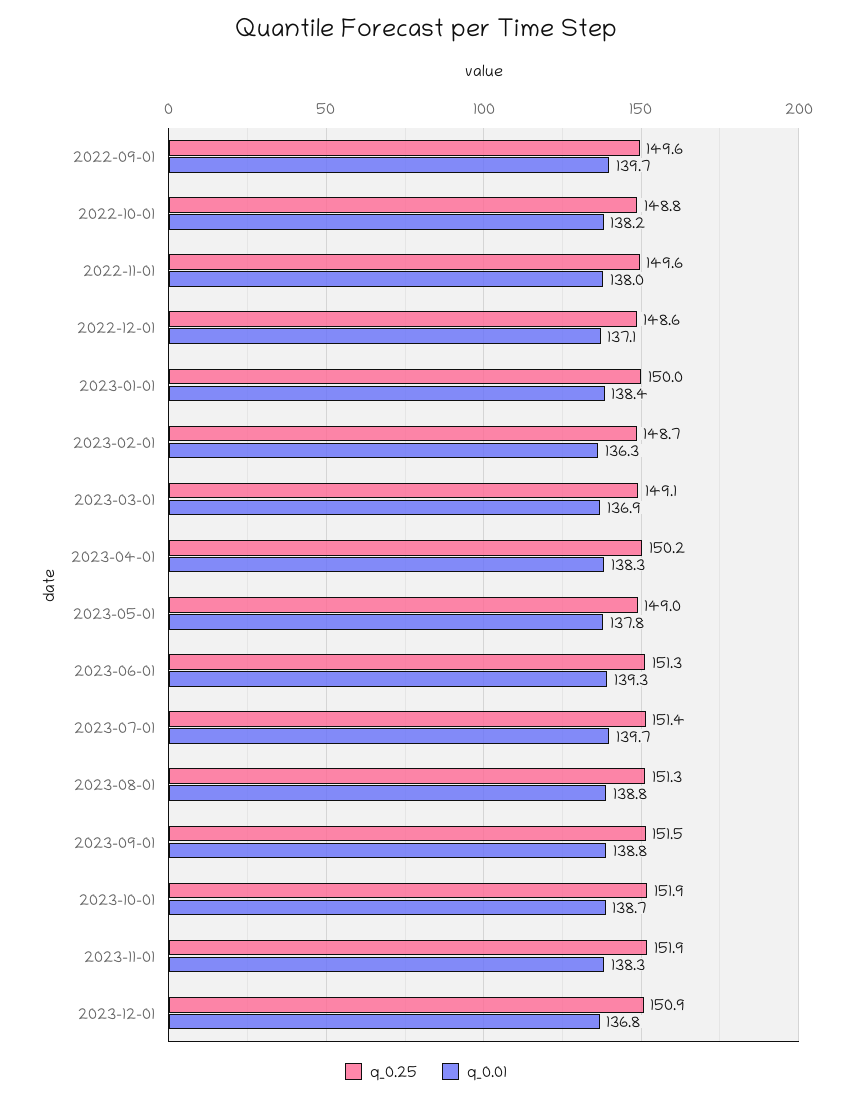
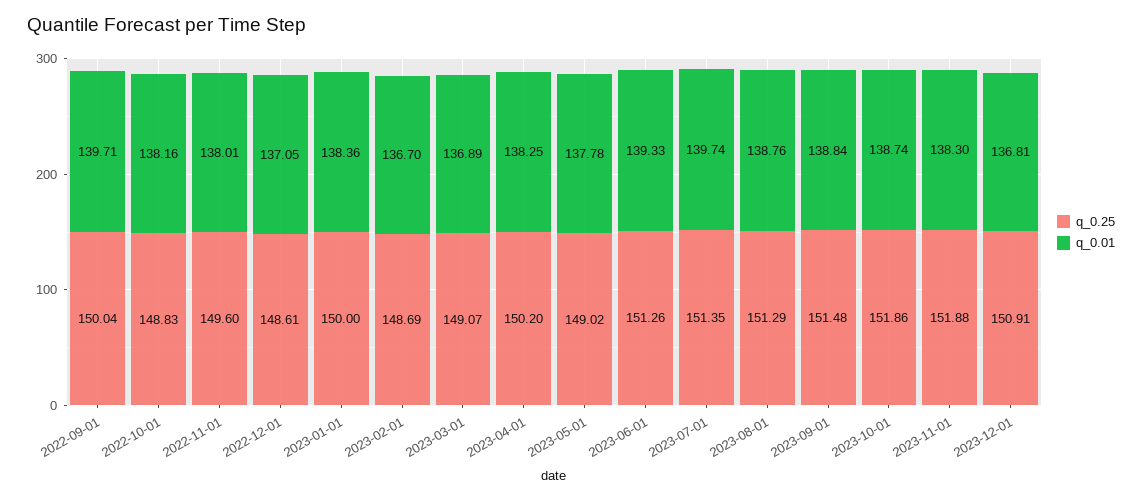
q_0.25, 2022-09-01: 149.6 -> 150.04
q_0.01, 2023-02-01: 136.3 -> 136.7

